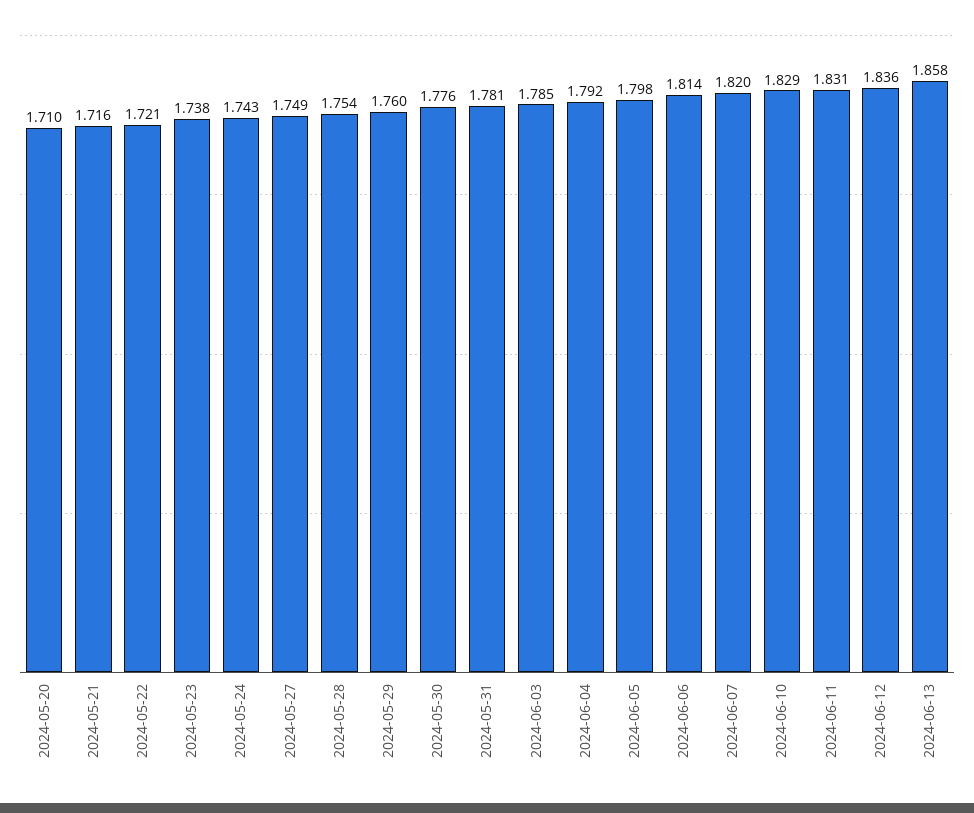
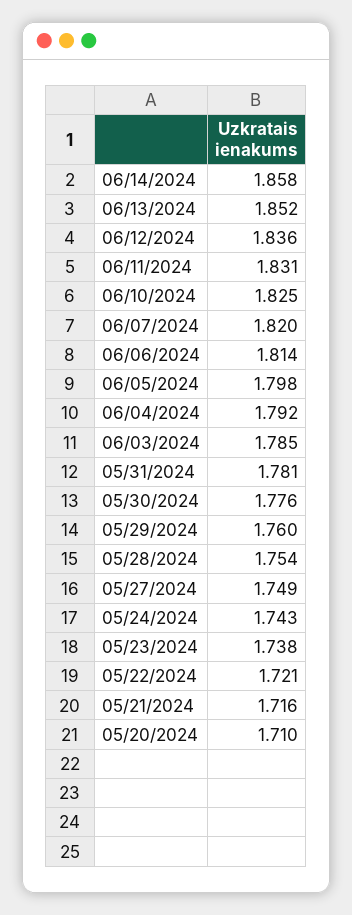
2024-06-10: 1.829 -> 1.825
2024-06-13: 1.858 -> 1.852
06/14/2024: none -> 1.858

